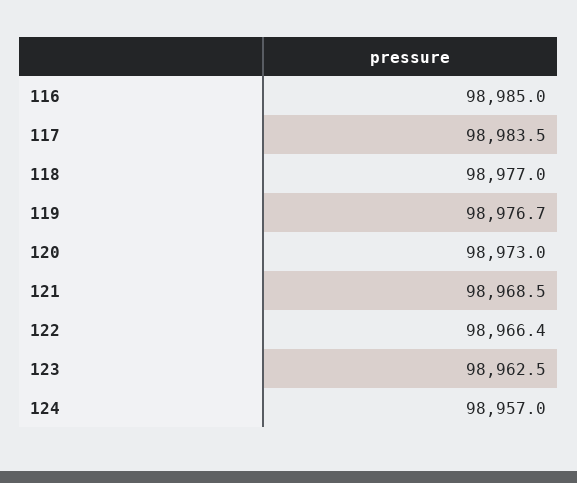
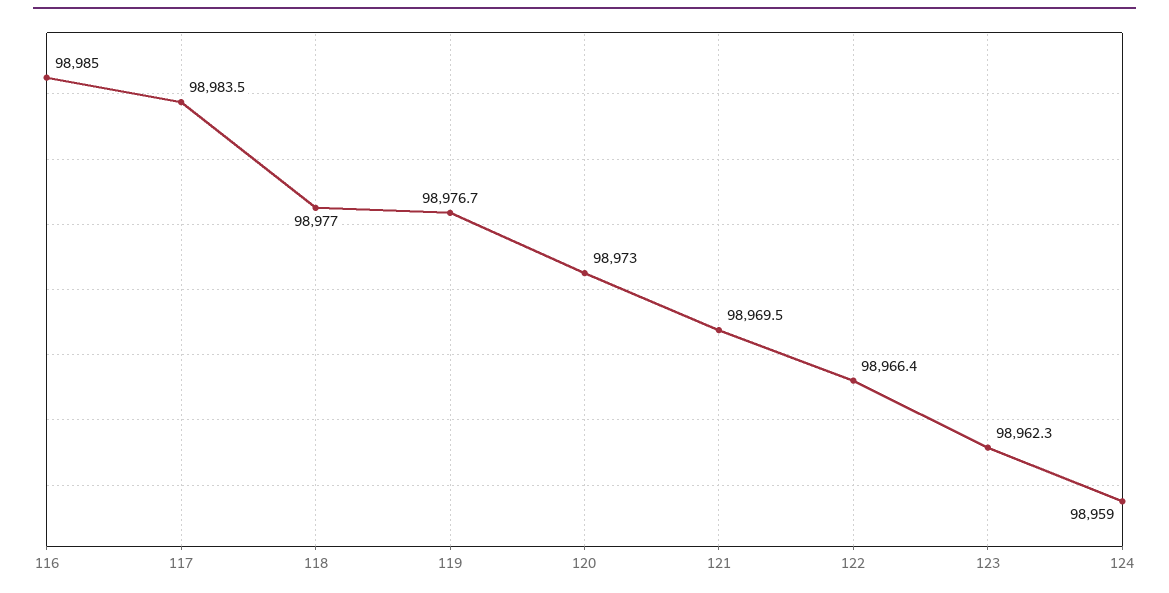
121: 98968.5 -> 98969.5
123: 98962.5 -> 98962.3
124: 98957 -> 98959

